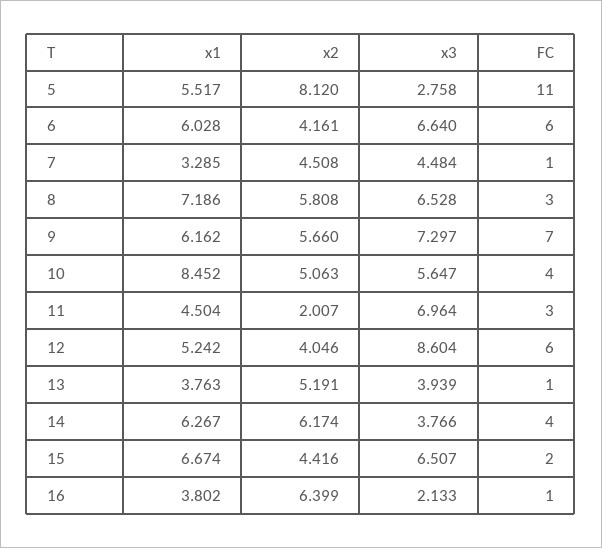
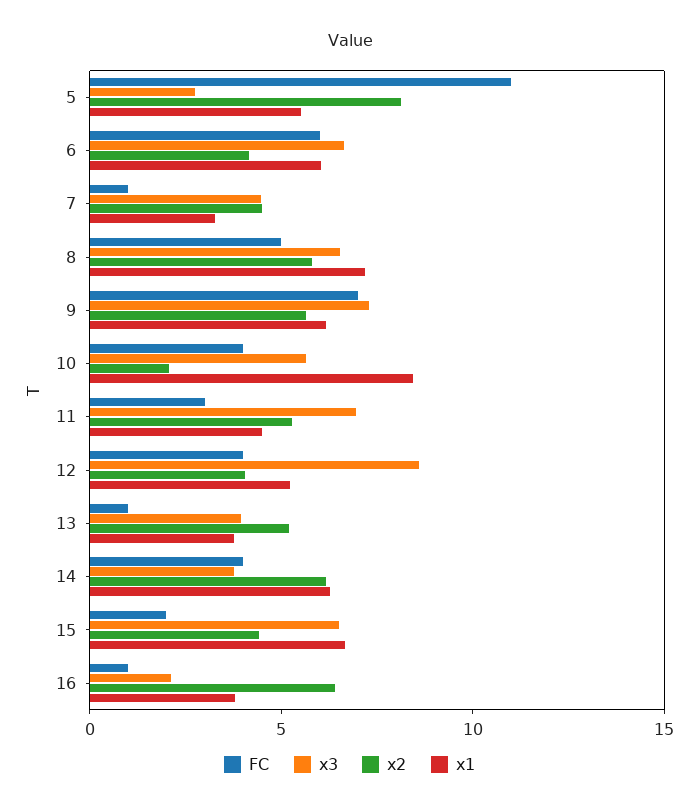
FC, 8: 3 -> 5
x2, 10: 5.063 -> 2
x2, 11: 2.007 -> 5
FC, 12: 6 -> 4

